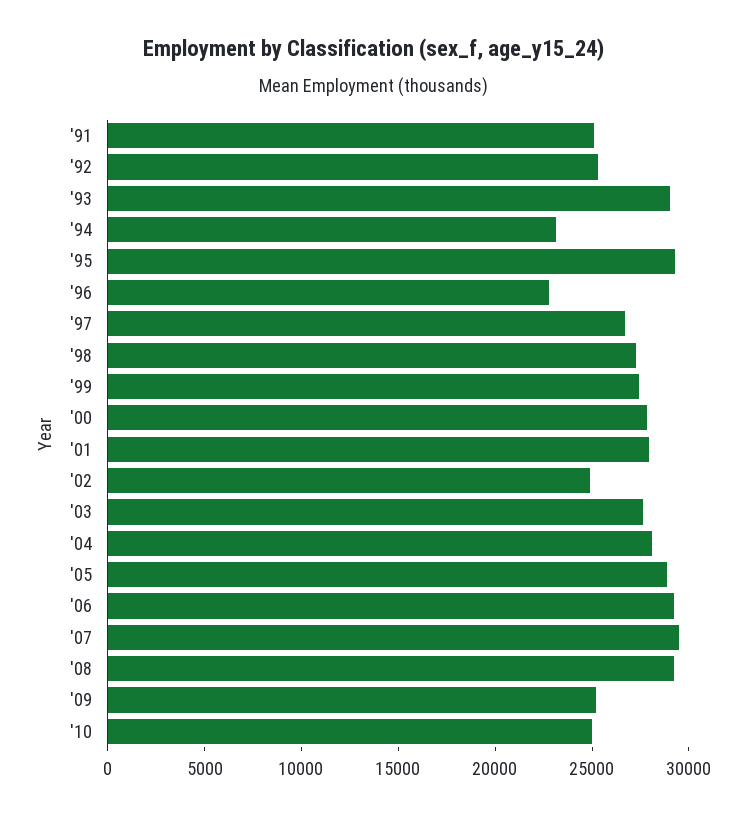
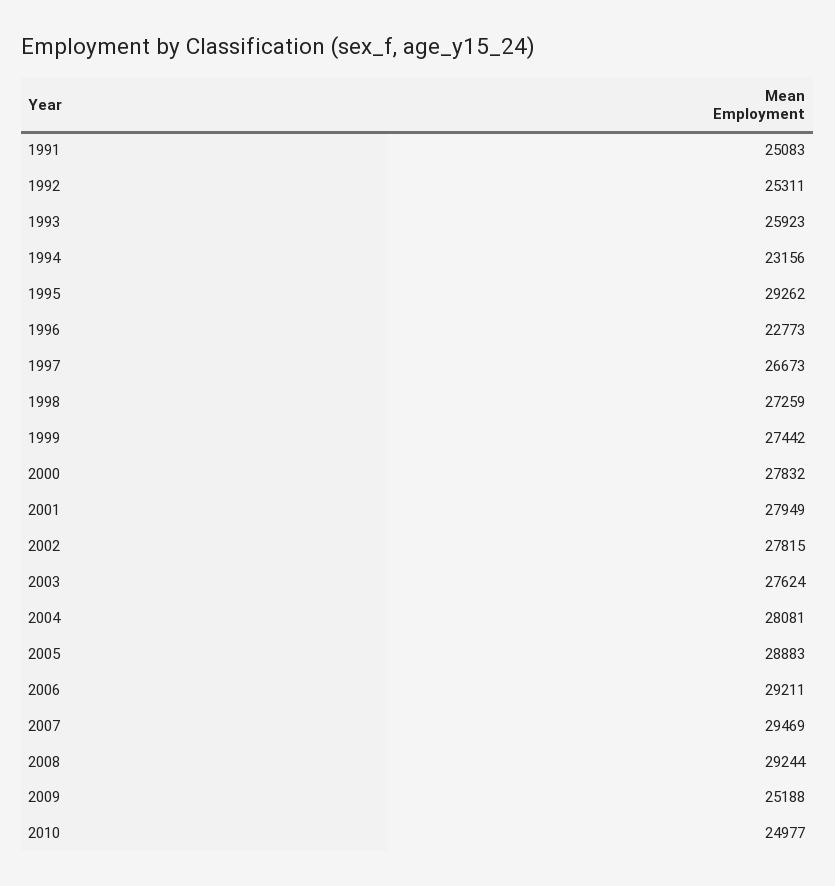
'93: 29000 -> 25923
'02: 25000 -> 27815

